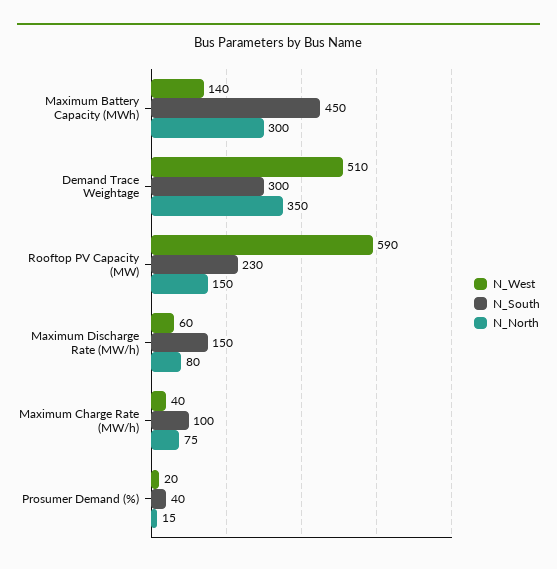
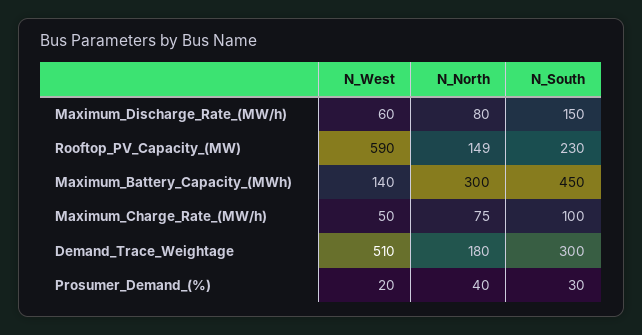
N_North, Demand Trace Weightage: 350 -> 180
N_North, Rooftop PV Capacity (MW): 150 -> 149
N_West, Maximum Charge Rate (MW/h): 40 -> 50
N_South, Prosumer Demand (%): 40 -> 30
N_North, Prosumer Demand (%): 15 -> 40

